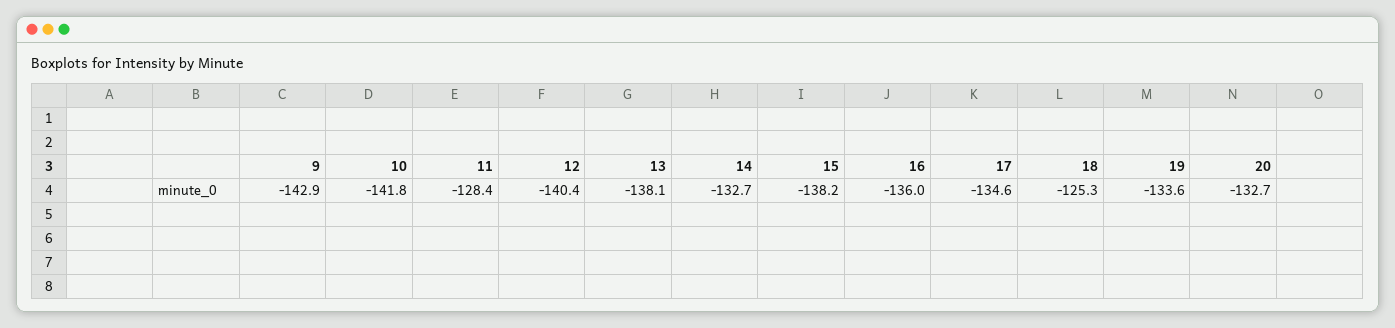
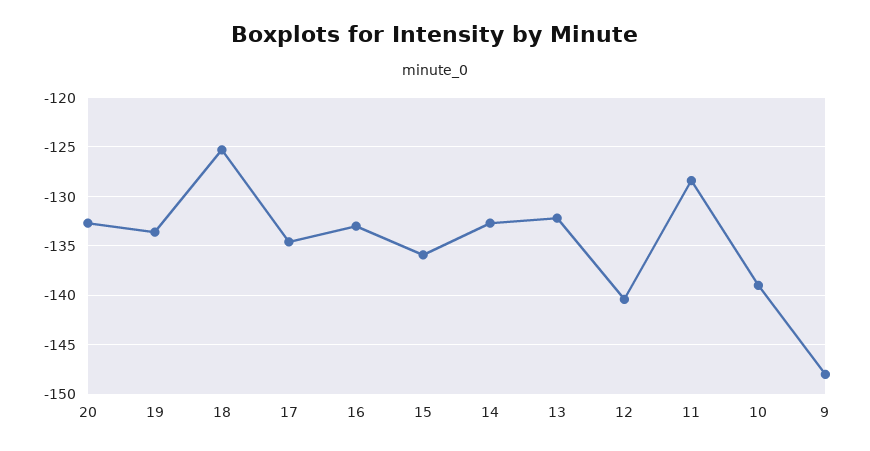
9: -142.9 -> -148
10: -141.8 -> -139
13: -138.1 -> -132
15: -138.2 -> -136
16: -136 -> -133

